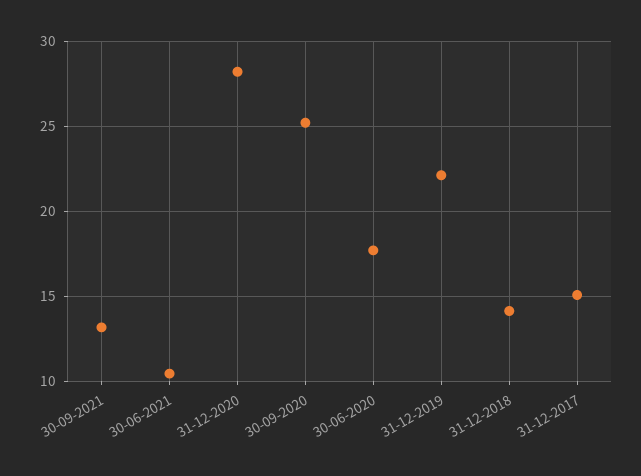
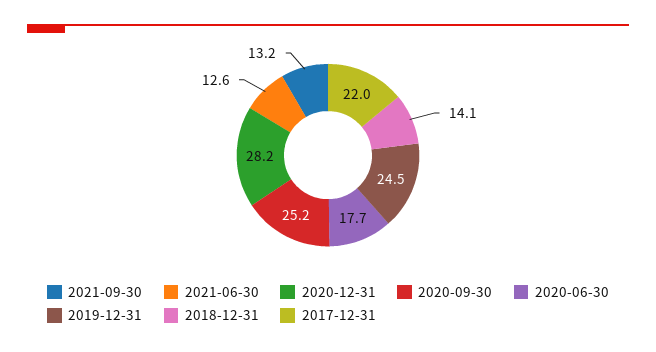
30-06-2021: 10.5 -> 12.6
31-12-2019: 22 -> 24.5
31-12-2017: 15 -> 22

